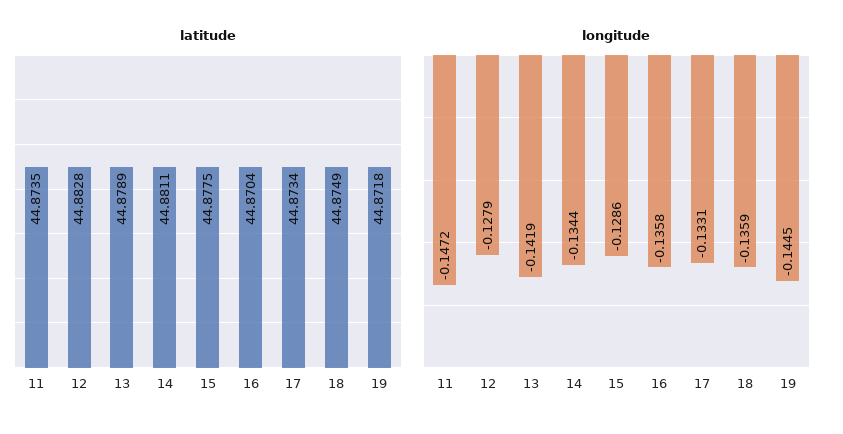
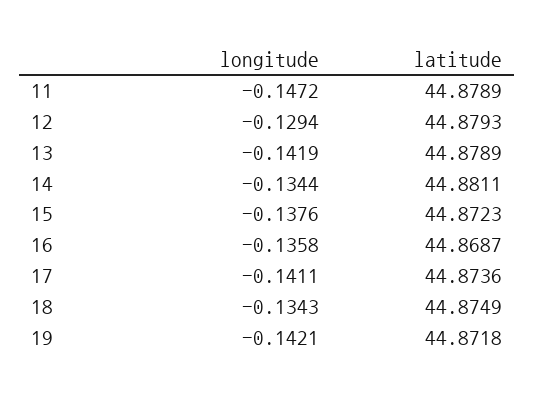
latitude, 11: 44.8735 -> 44.8789
latitude, 12: 44.8828 -> 44.8793
latitude, 15: 44.8775 -> 44.8723
latitude, 16: 44.8704 -> 44.8687
latitude, 17: 44.8734 -> 44.8736
longitude, 12: -0.1279 -> -0.1294
longitude, 15: -0.1286 -> -0.1376
longitude, 17: -0.1331 -> -0.1411
longitude, 18: -0.1359 -> -0.1343
longitude, 19: -0.1445 -> -0.1421

